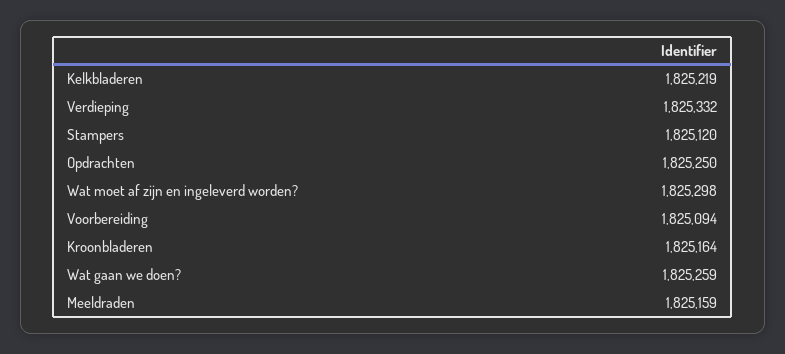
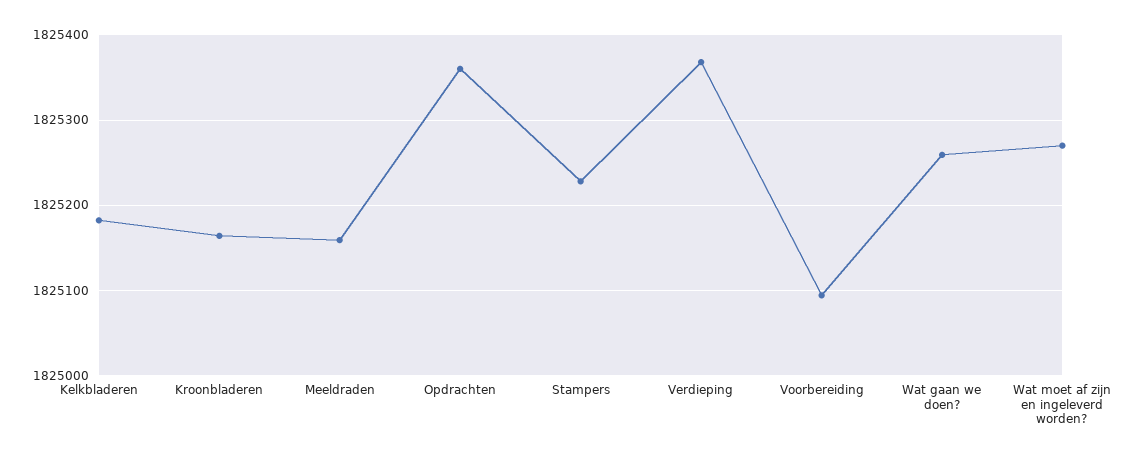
Kelkbladeren: 1825219 -> 1825180
Verdieping: 1825332 -> 1825370
Stampers: 1825120 -> 1825230
Opdrachten: 1825250 -> 1825360
Wat moet af zijn en ingeleverd worden?: 1825298 -> 1825270

